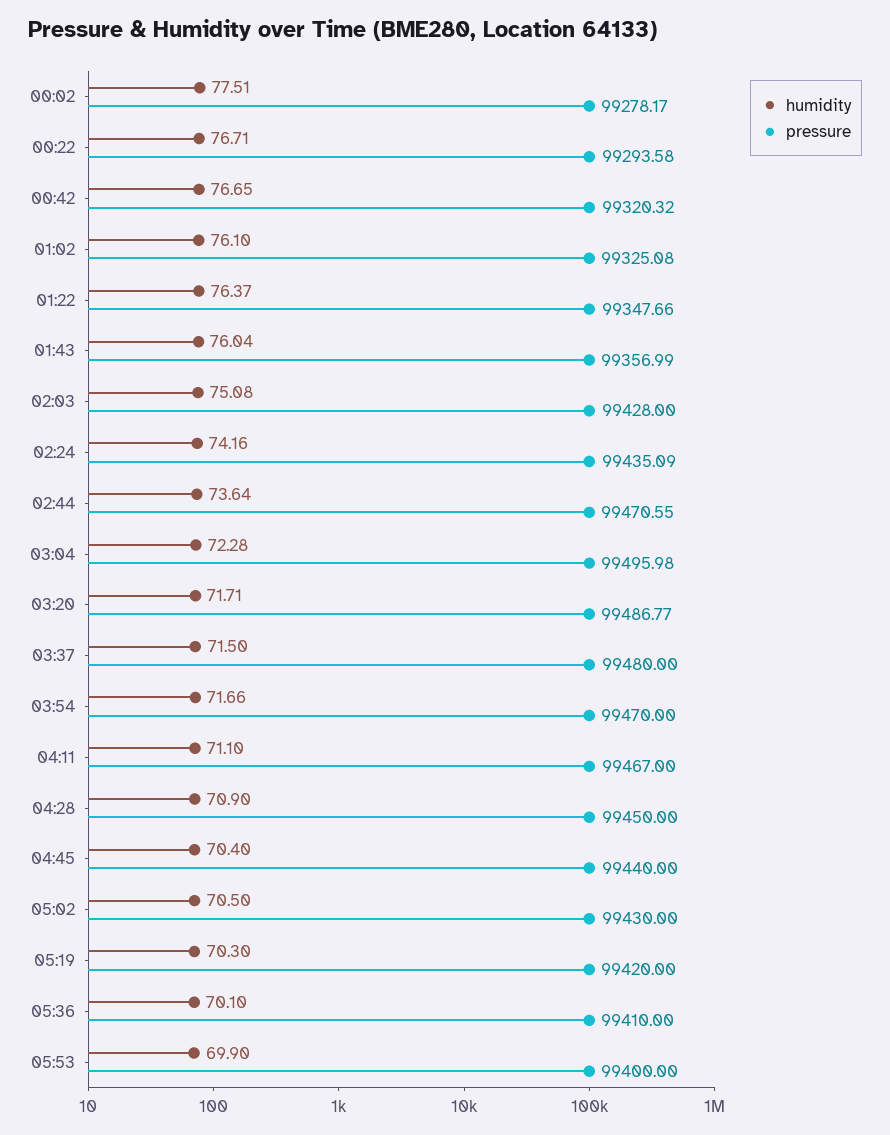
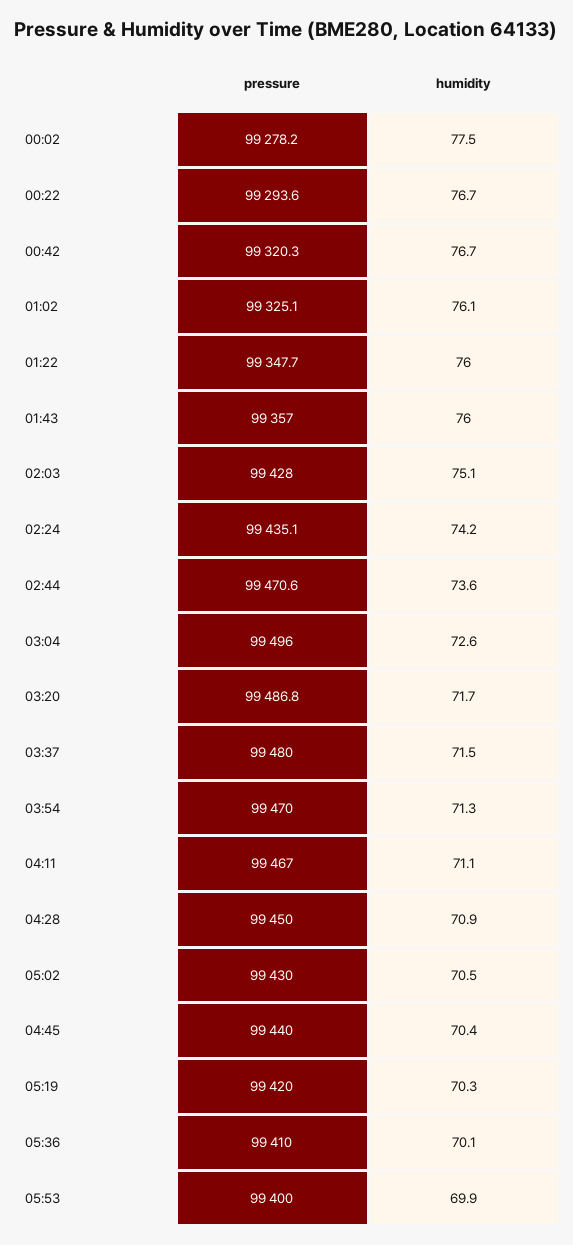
humidity, 01:22: 76.37 -> 76
humidity, 03:04: 72.28 -> 72.6
humidity, 03:54: 71.66 -> 71.3

